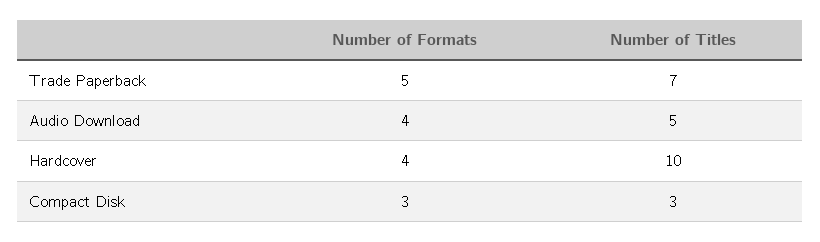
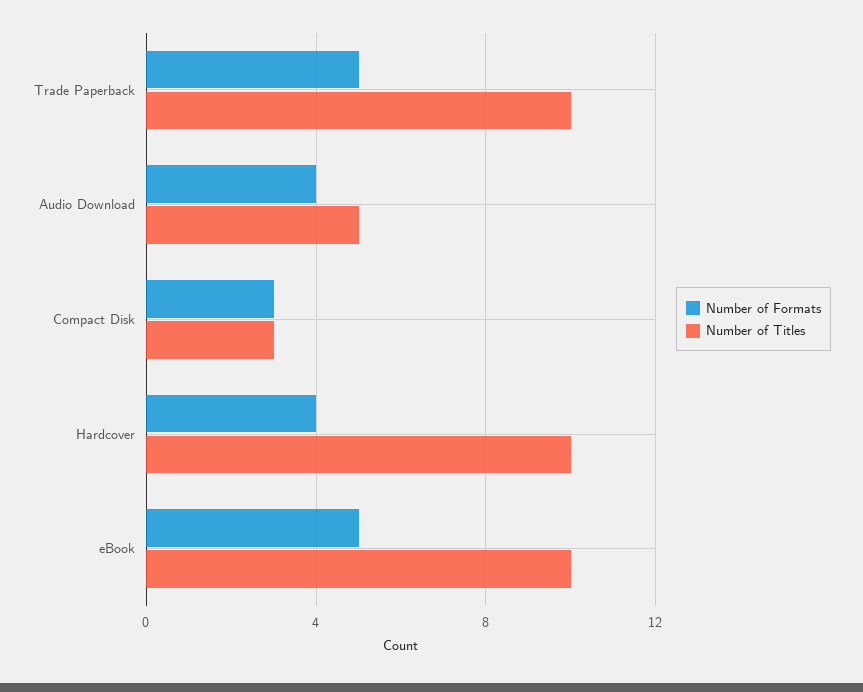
Number of Titles, Trade Paperback: 7 -> 10
Number of Formats, eBook: none -> 5
Number of Titles, eBook: none -> 10

